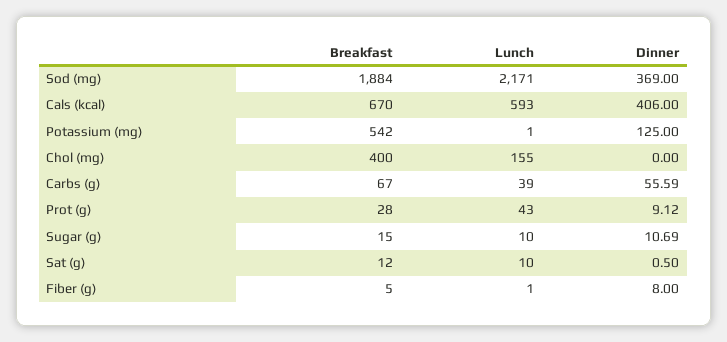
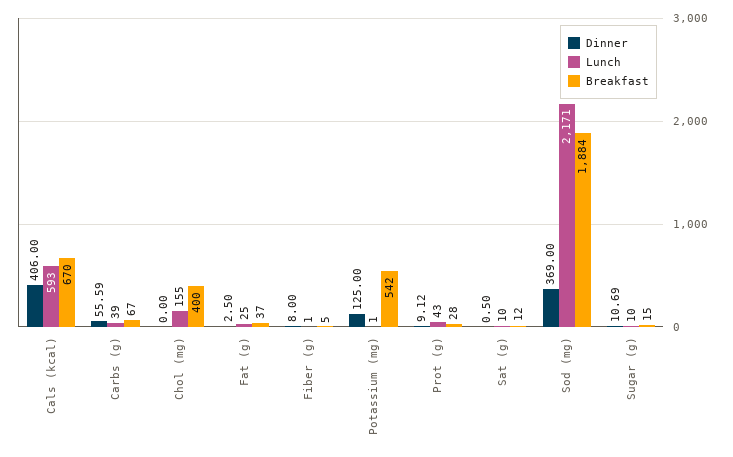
Dinner, Fat (g): none -> 2.5
Lunch, Fat (g): none -> 25
Breakfast, Fat (g): none -> 37

